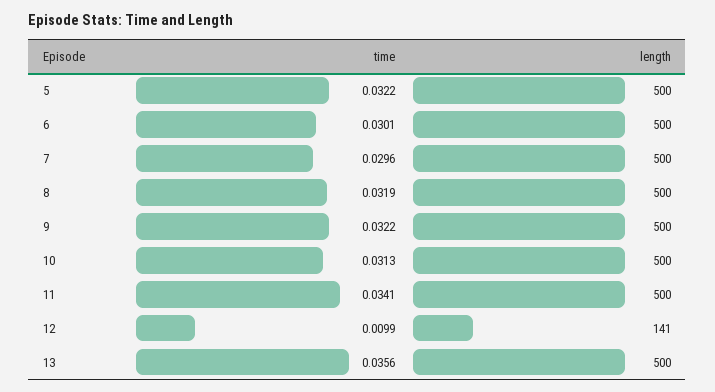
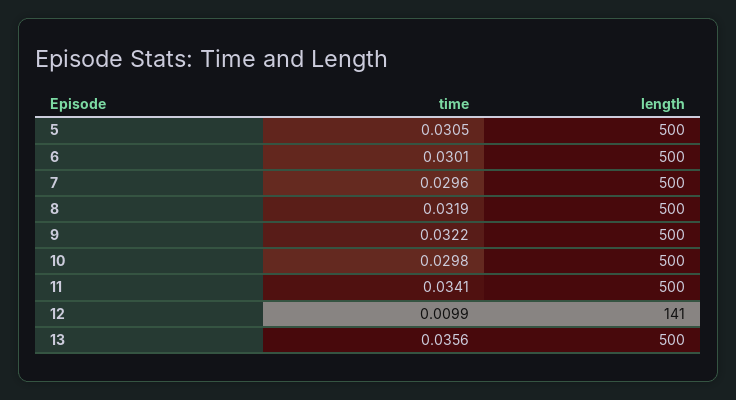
time, 5: 0.0322 -> 0.0305
time, 10: 0.0313 -> 0.0298

